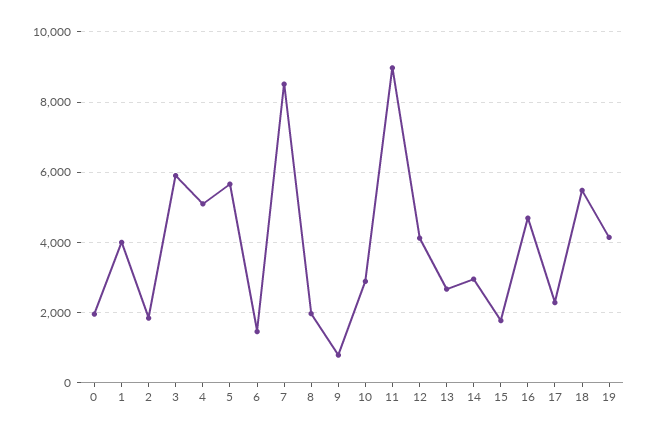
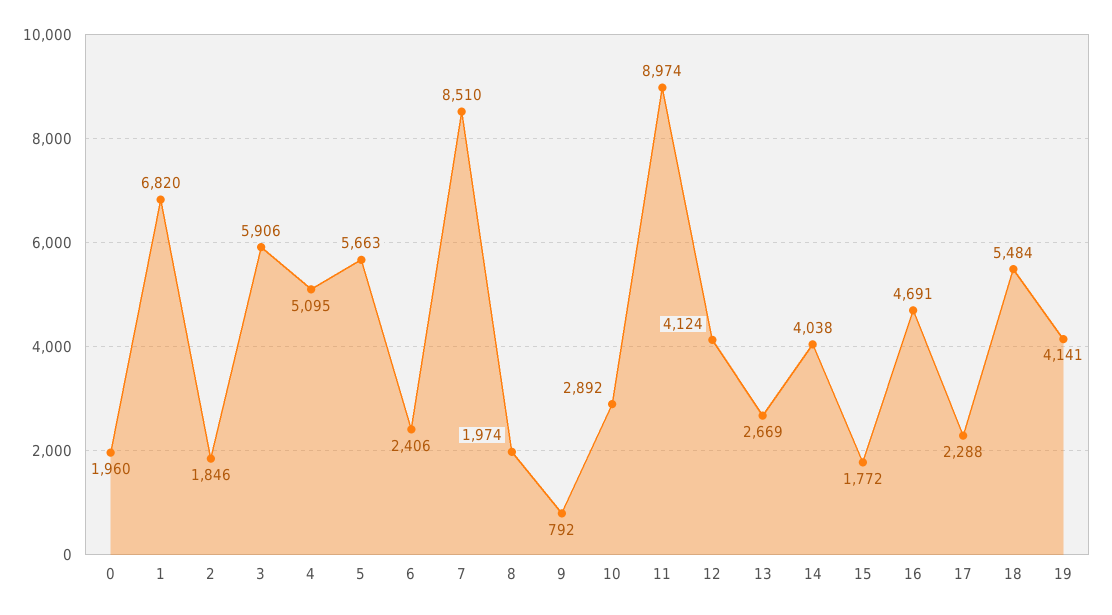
1: 4000 -> 6820
6: 1400 -> 2406
14: 3000 -> 4038

